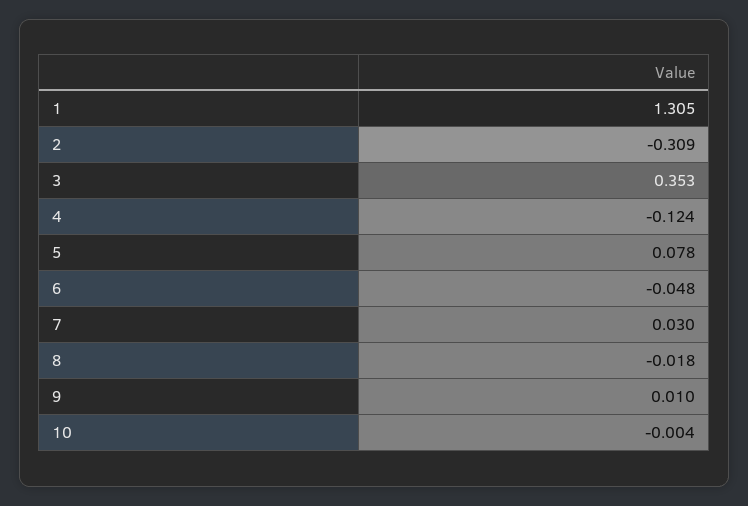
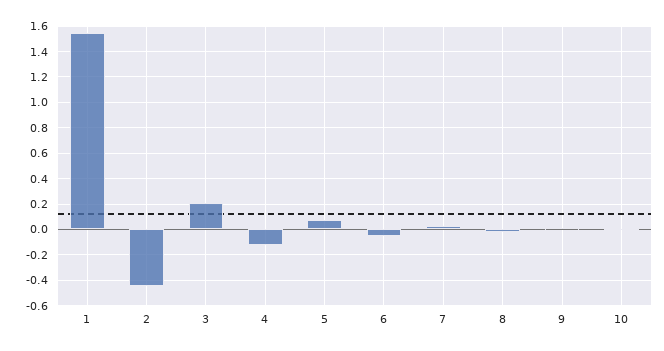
1: 1.305 -> 1.55
2: -0.309 -> -0.45
3: 0.353 -> 0.2

